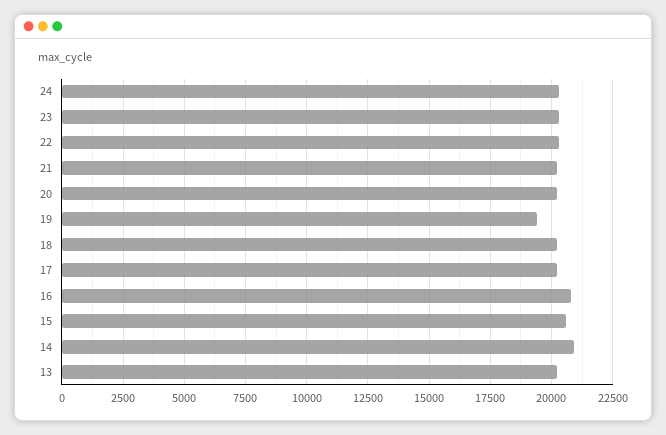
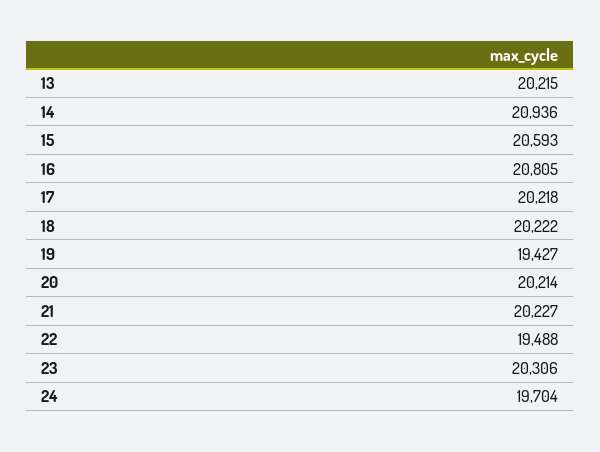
24: 20250 -> 19704
22: 20250 -> 19488

